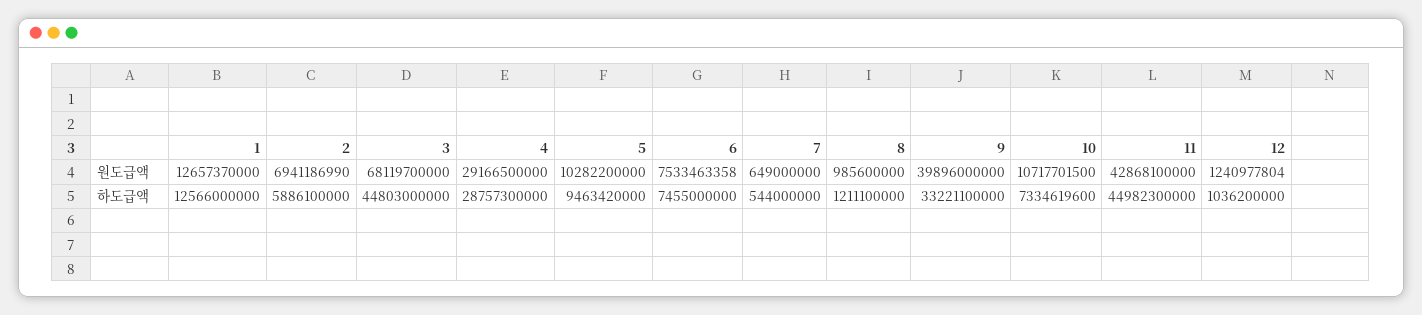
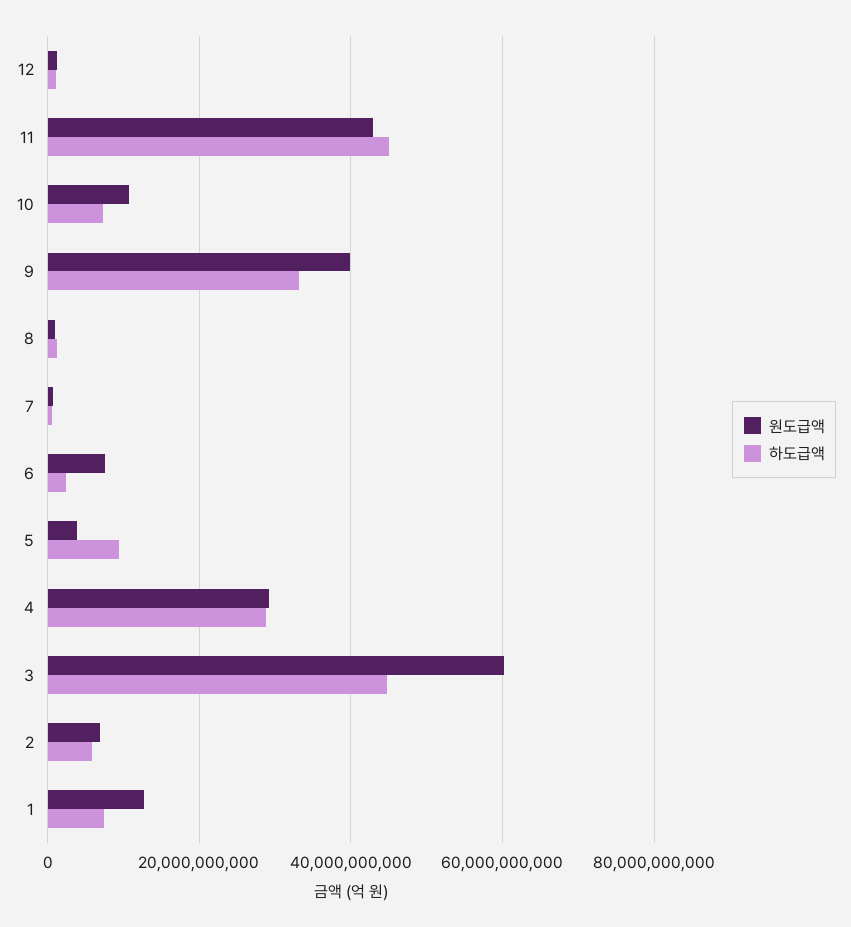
원도급액, 3: 68119700000 -> 60000000000
원도급액, 5: 10282200000 -> 4000000000
하도급액, 1: 12566000000 -> 8000000000
하도급액, 6: 7455000000 -> 2000000000

